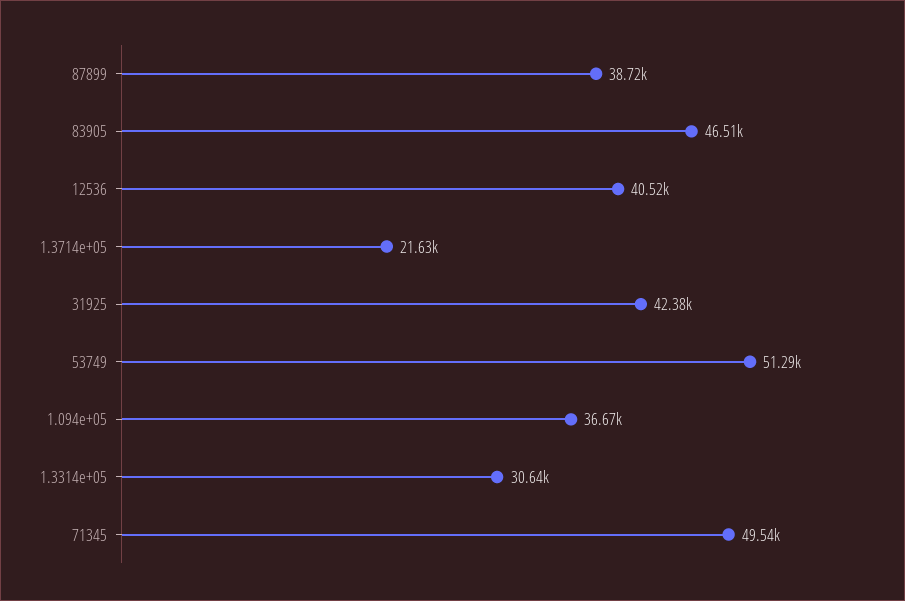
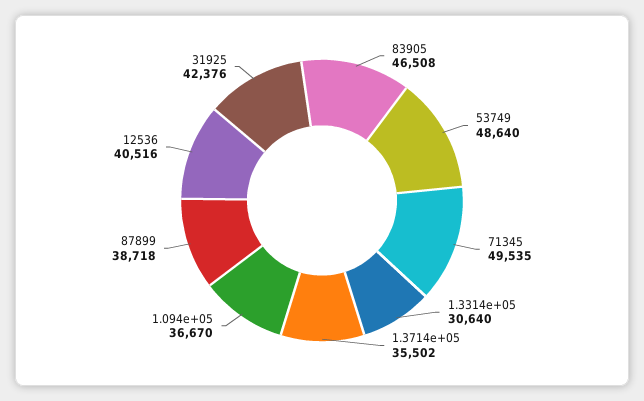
1.3714e+05: 21630 -> 35502
53749: 51290 -> 48640

